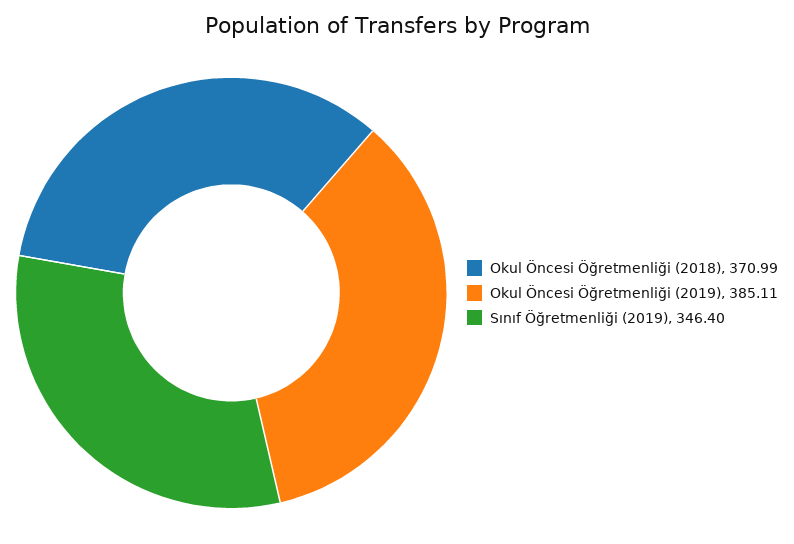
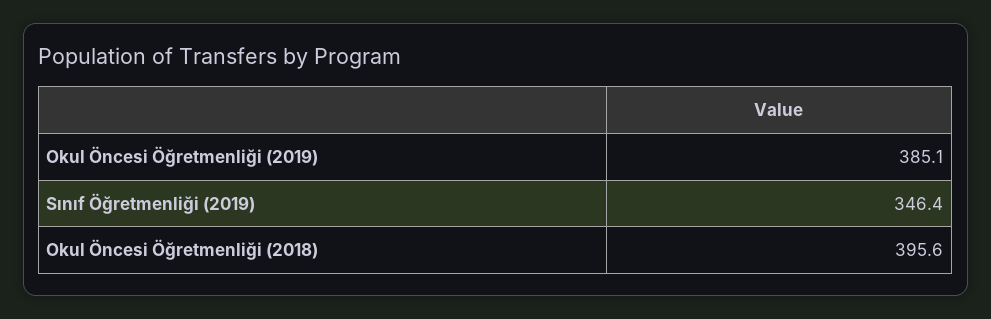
Okul Öncesi Öğretmenliği (2018): 370.99 -> 395.6

